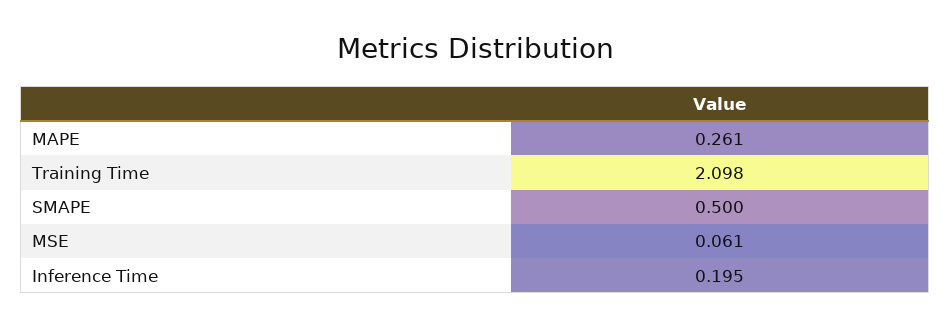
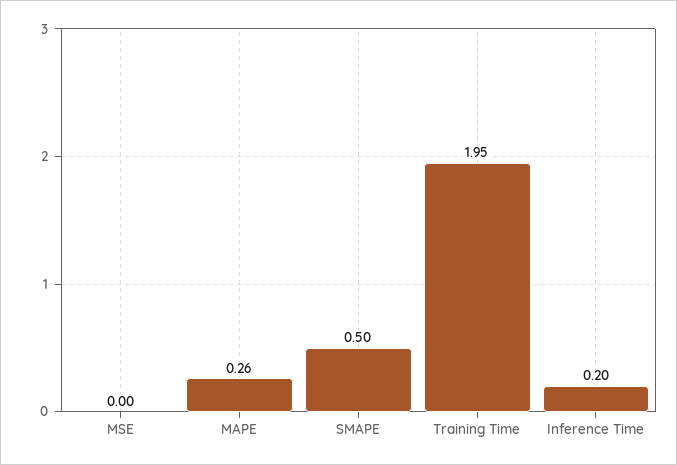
Training Time: 2.098 -> 1.95
MSE: 0.061 -> 0

